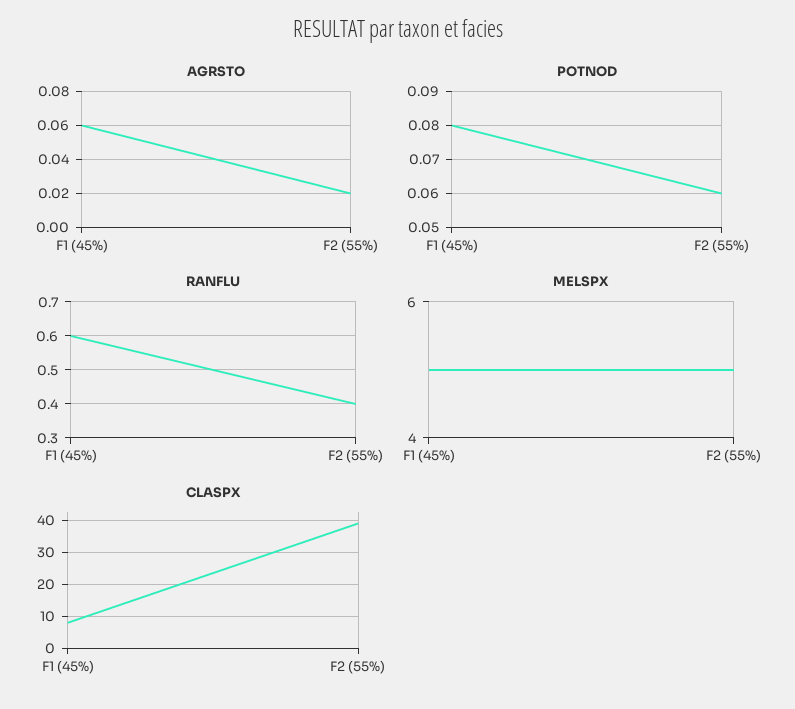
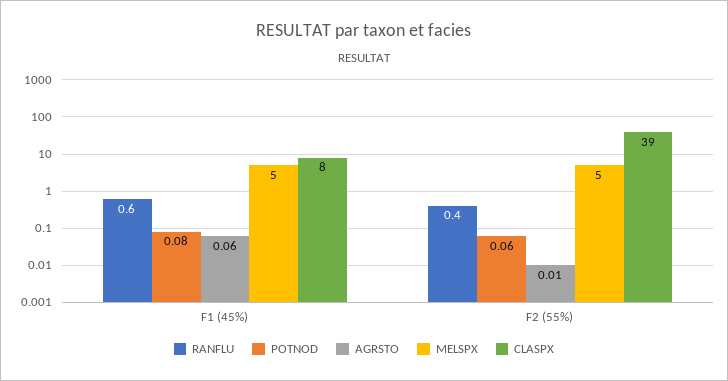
AGRSTO, F2 (55%): 0.02 -> 0.01

